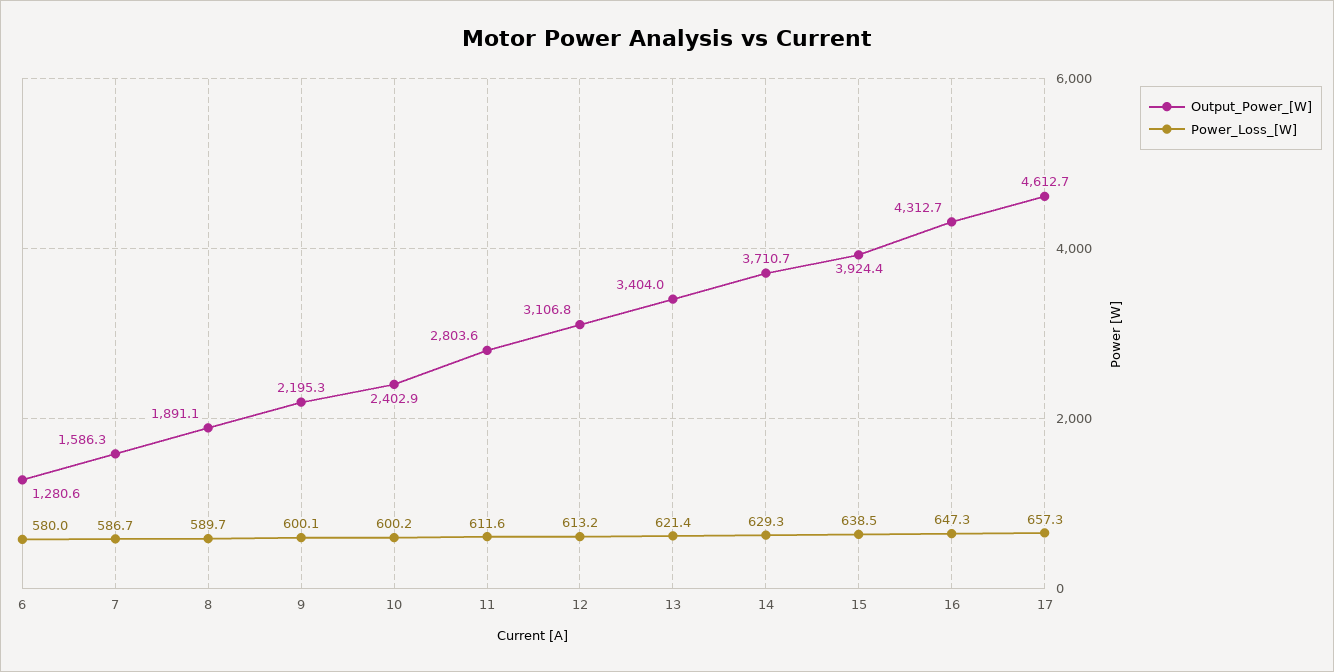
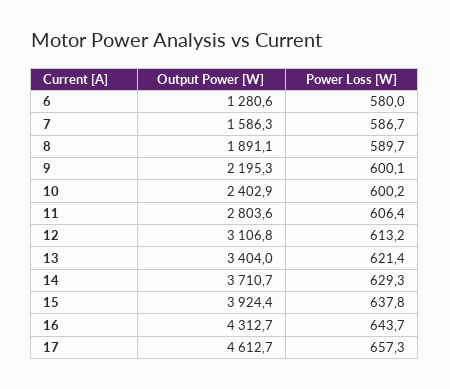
Power_Loss_[W], 11: 611.6 -> 606.4
Power_Loss_[W], 15: 638.5 -> 637.8
Power_Loss_[W], 16: 647.3 -> 643.7

